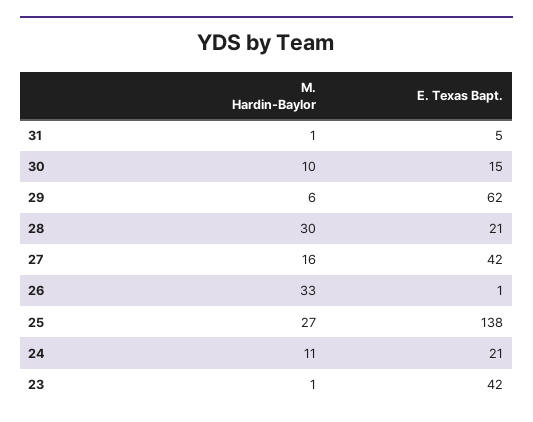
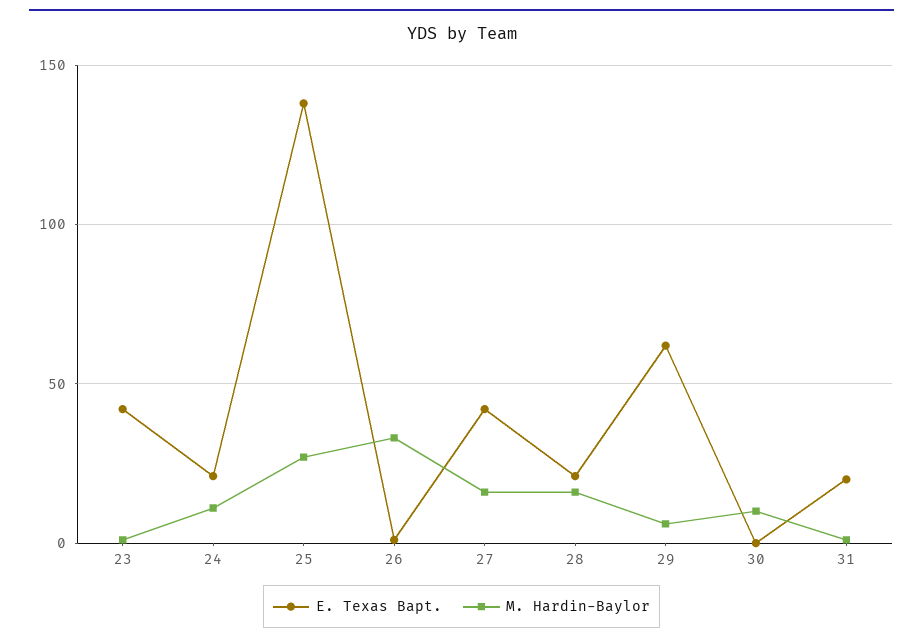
E. Texas Bapt., 31: 5 -> 20
E. Texas Bapt., 30: 15 -> 0
M. Hardin-Baylor, 28: 30 -> 15

